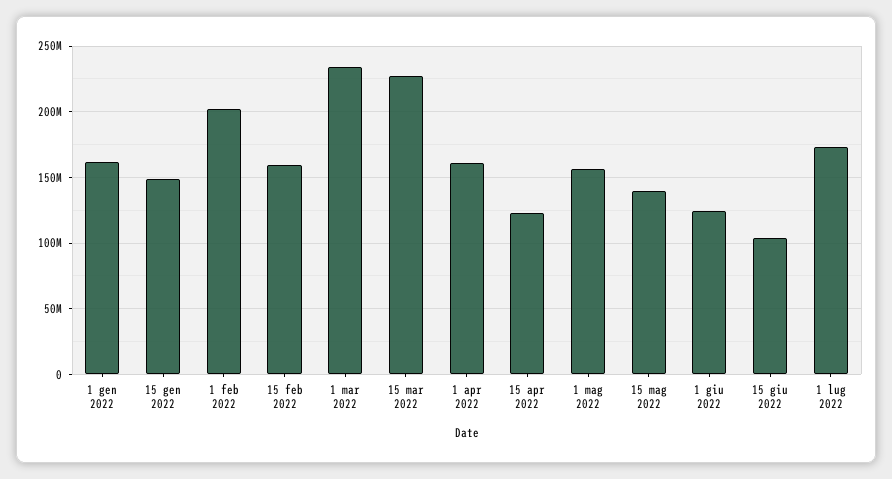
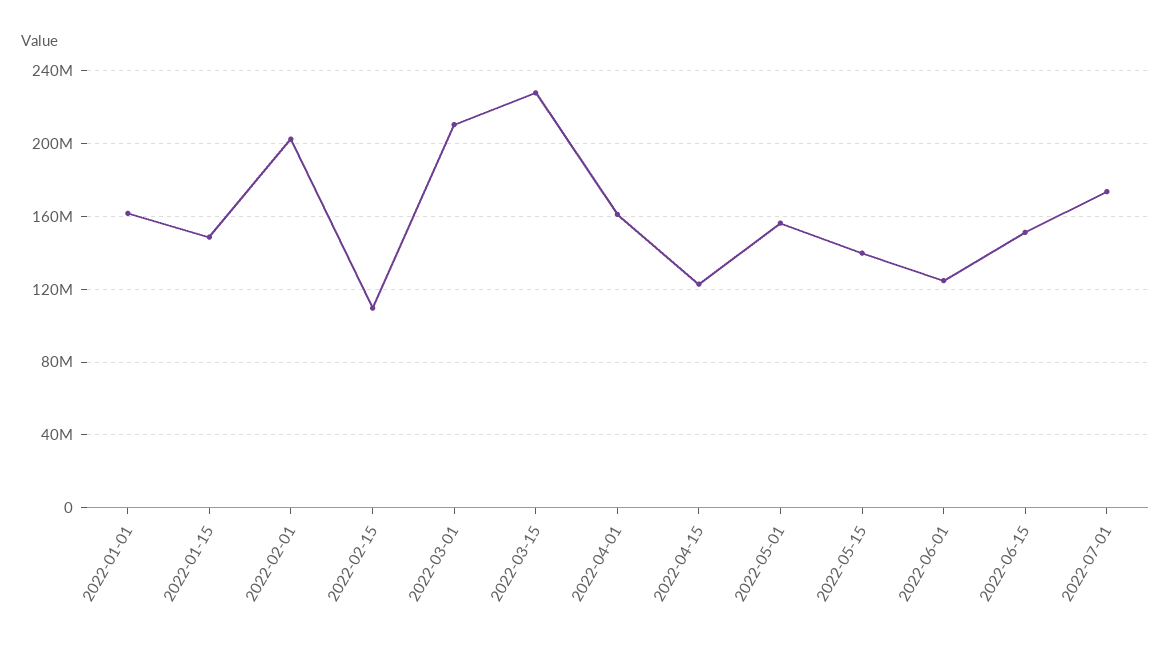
15 feb 2022: 160000000 -> 110000000
1 mar 2022: 235000000 -> 210000000
15 giu 2022: 105000000 -> 150000000

